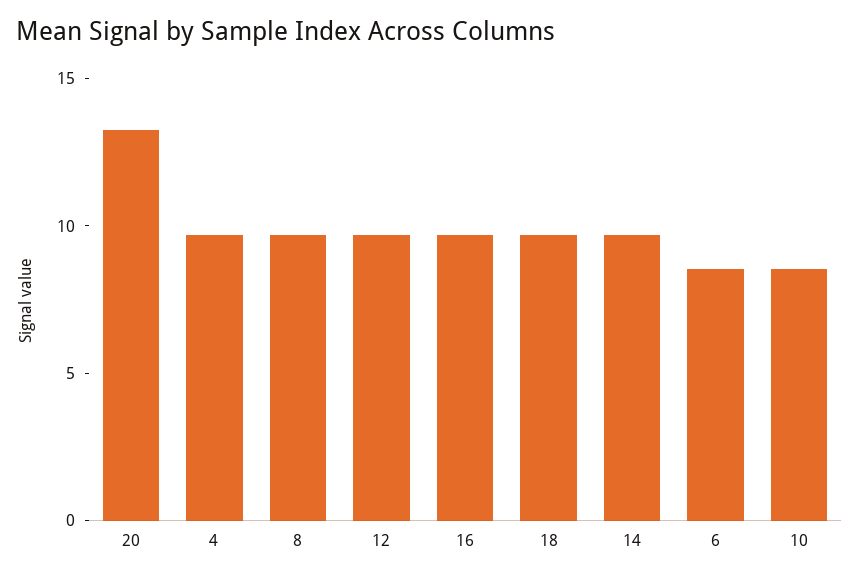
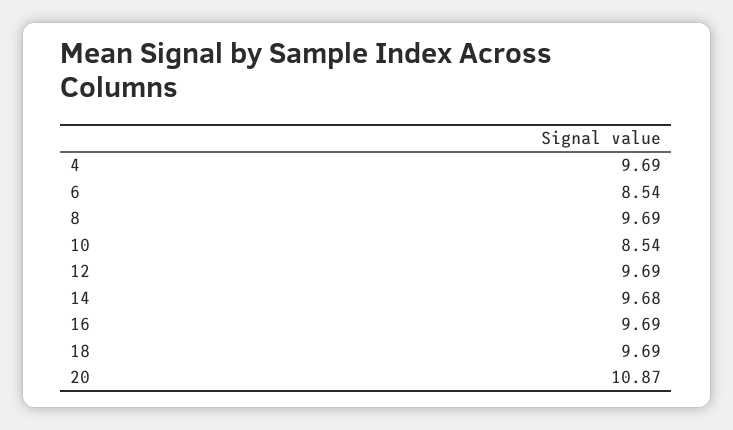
20: 13 -> 10.87

